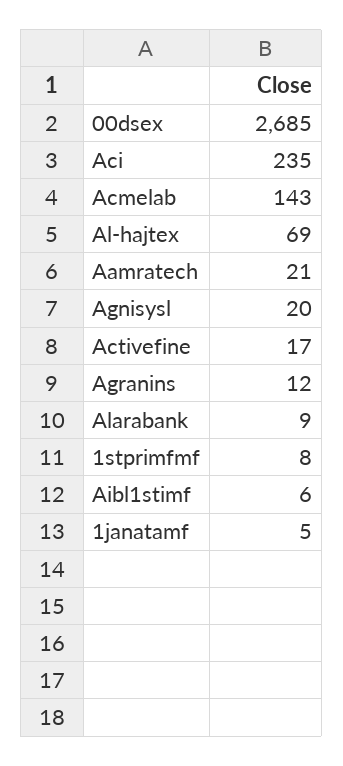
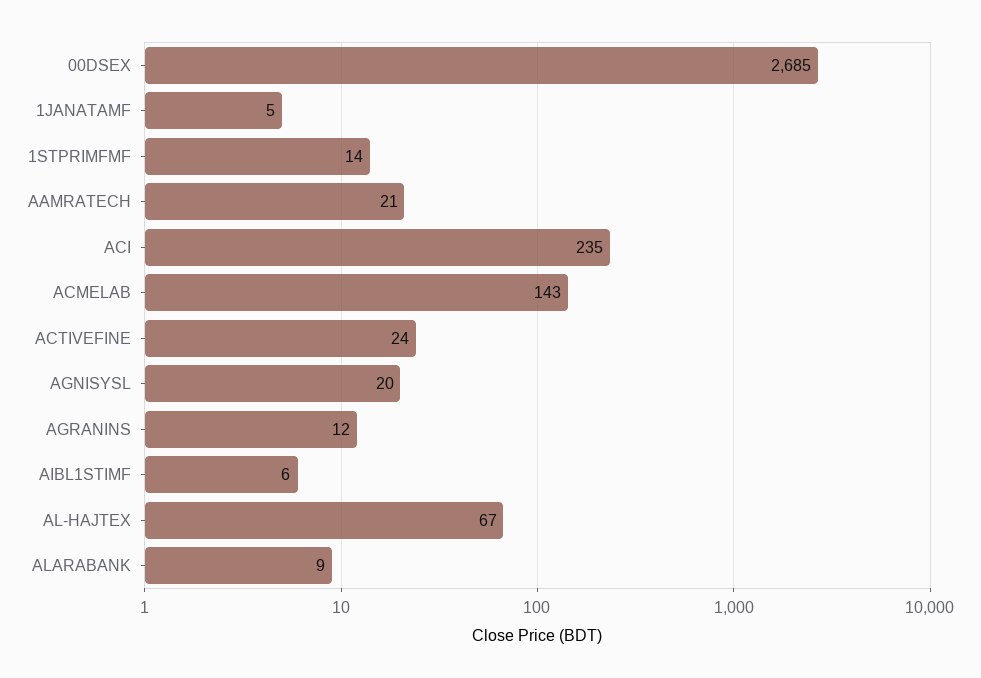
Al-hajtex: 69 -> 67
Activefine: 17 -> 24
1stprimfmf: 8 -> 14

